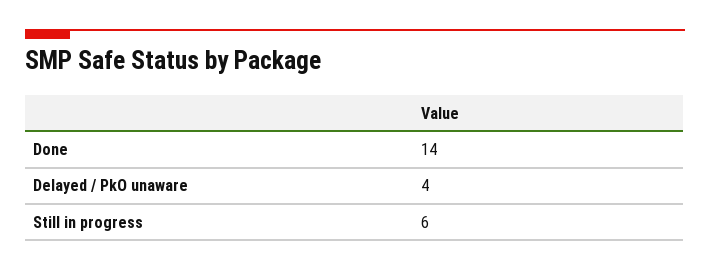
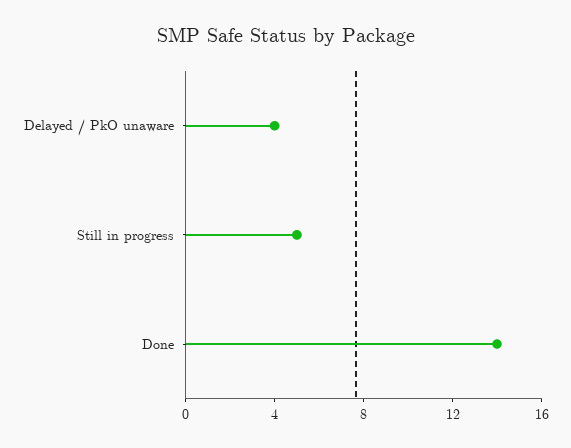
Still in progress: 6 -> 5

